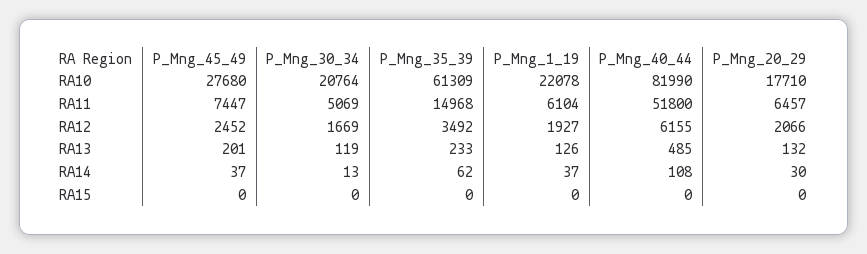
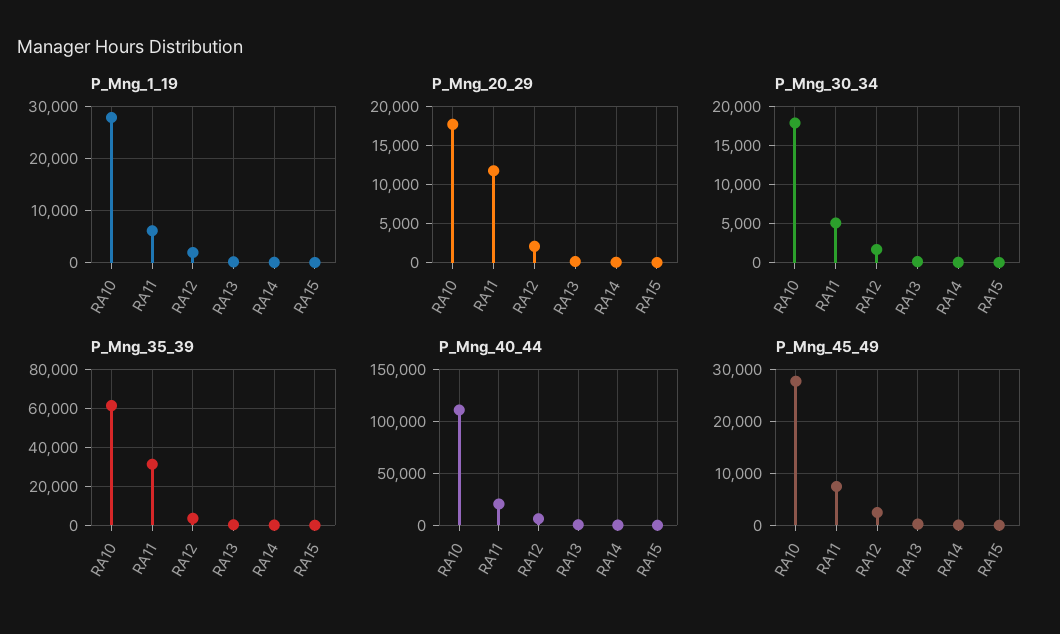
P_Mng_30_34, RA10: 20764 -> 18000
P_Mng_1_19, RA10: 22078 -> 28000
P_Mng_40_44, RA10: 81990 -> 110000
P_Mng_35_39, RA11: 14968 -> 30000
P_Mng_40_44, RA11: 51800 -> 20000
P_Mng_20_29, RA11: 6457 -> 12000

